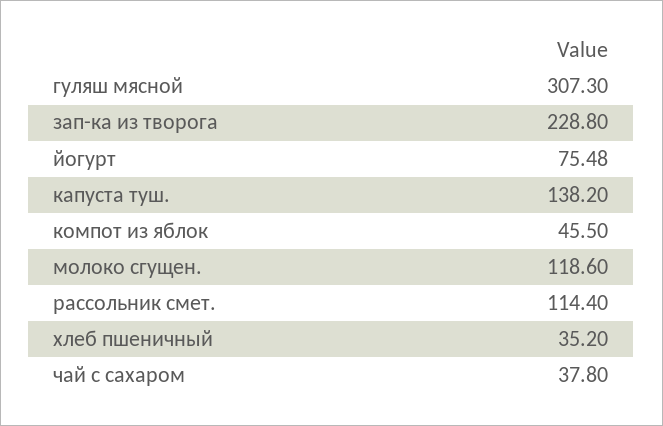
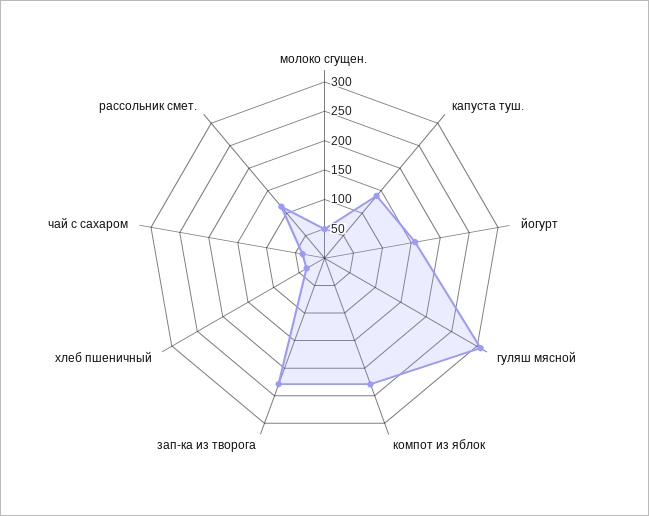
йогурт: 75.48 -> 150
компот из яблок: 45.5 -> 225
молоко сгущен.: 118.6 -> 50

